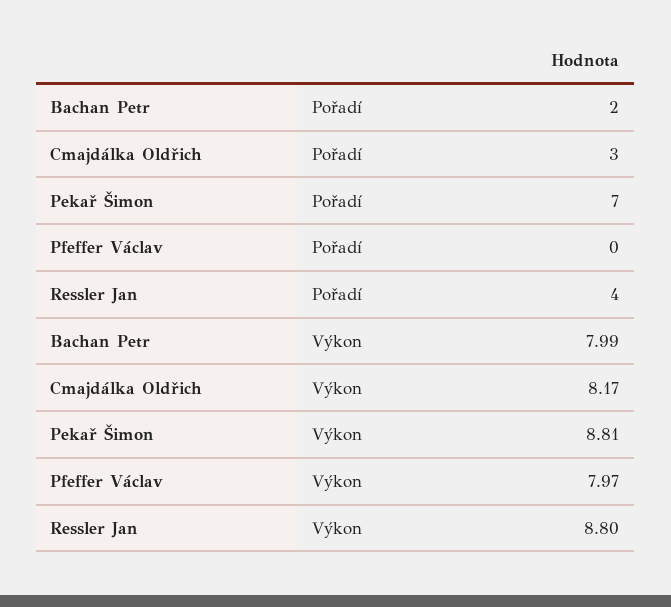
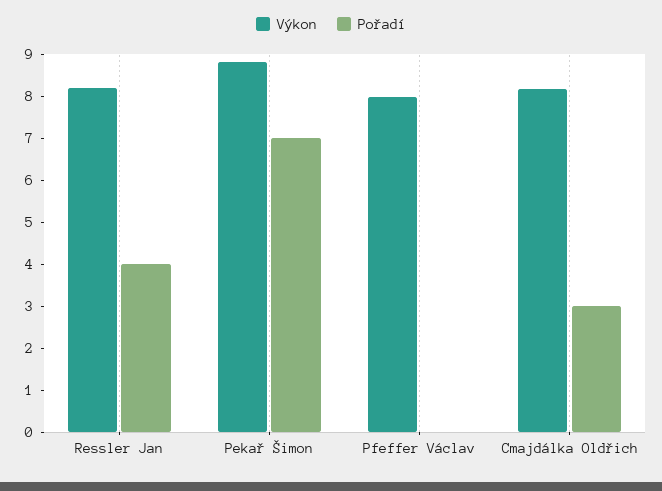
Pořadí, Bachan Petr: 2 -> none
Výkon, Bachan Petr: 7.99 -> none
Výkon, Ressler Jan: 8.8 -> 8.2

